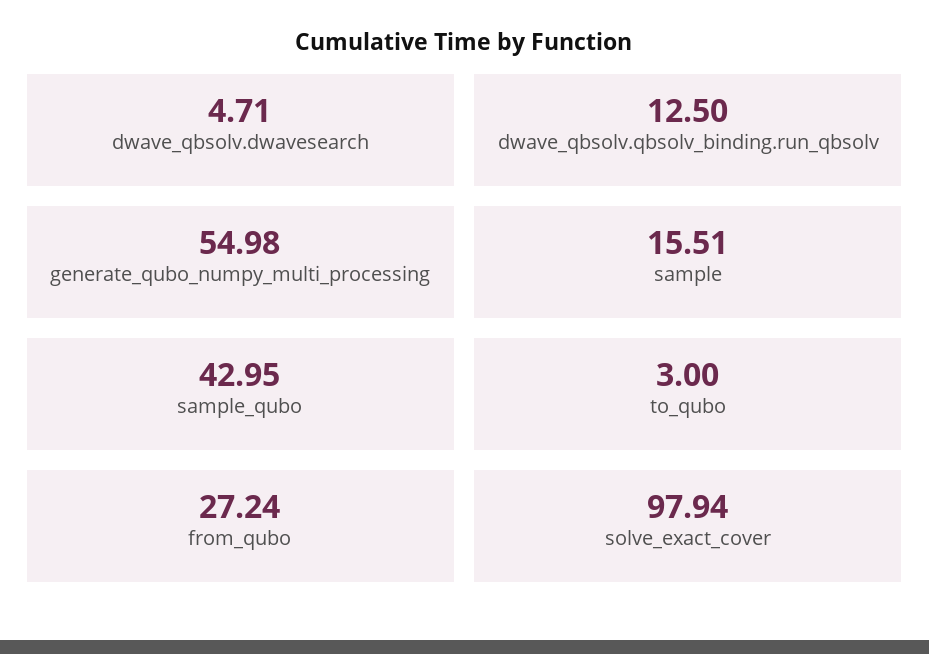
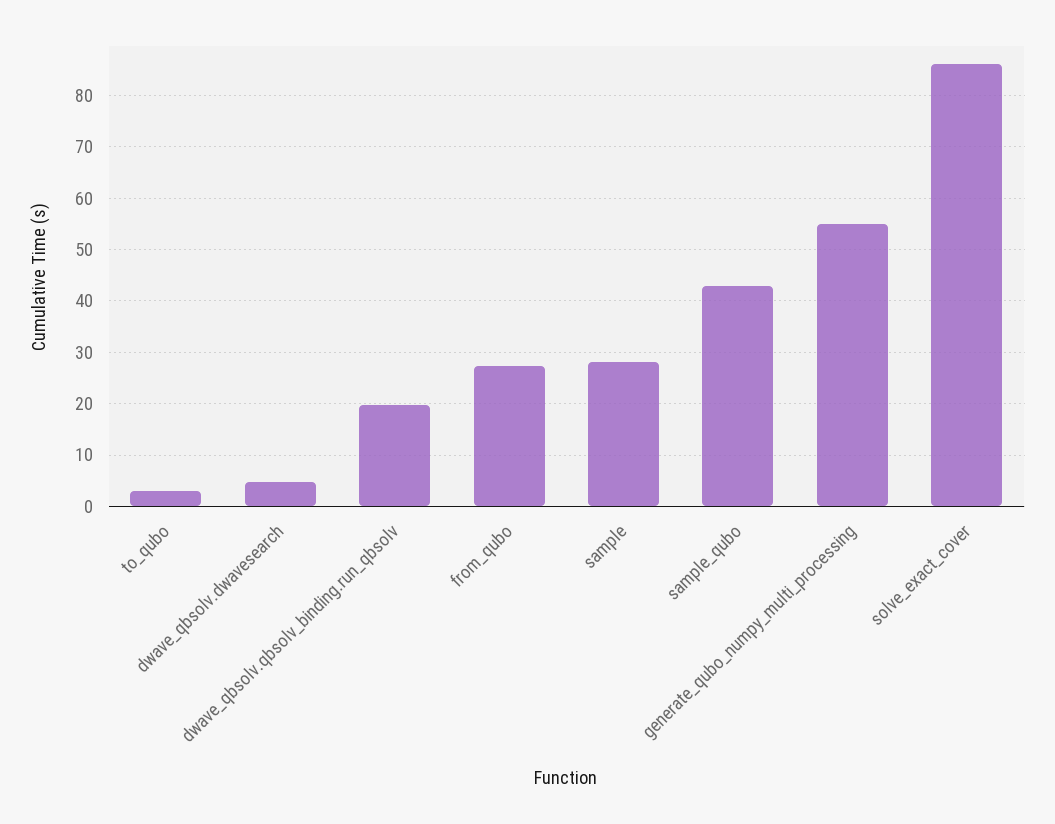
dwave_qbsolv.qbsolv_binding.run_qbsolv: 12.5 -> 20
sample: 15.51 -> 28
solve_exact_cover: 97.94 -> 86

